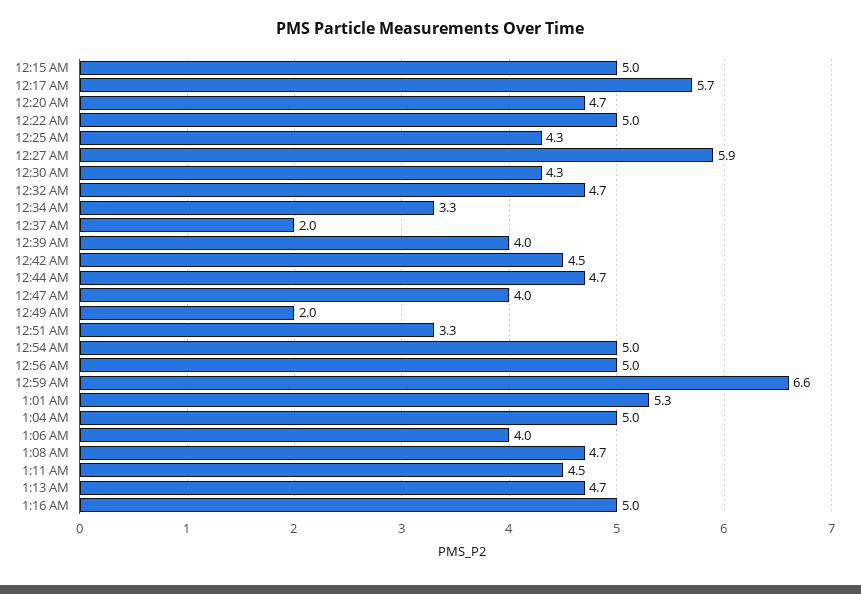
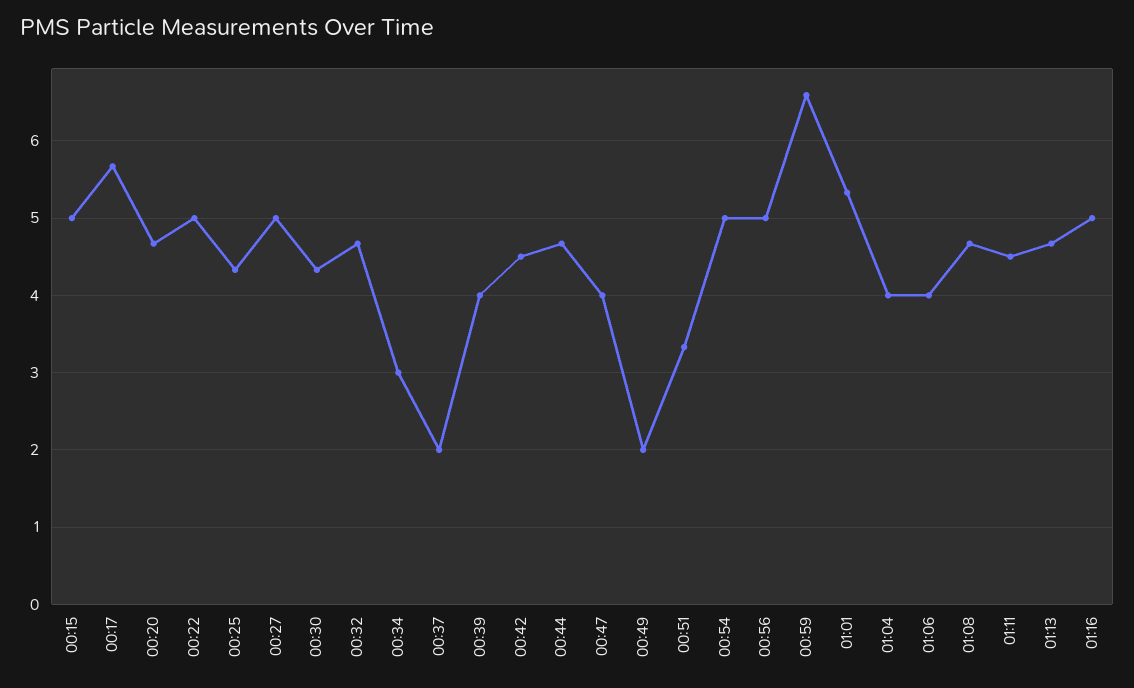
12:27 AM: 5.9 -> 5
12:34 AM: 3.3 -> 3
1:04 AM: 5 -> 4

